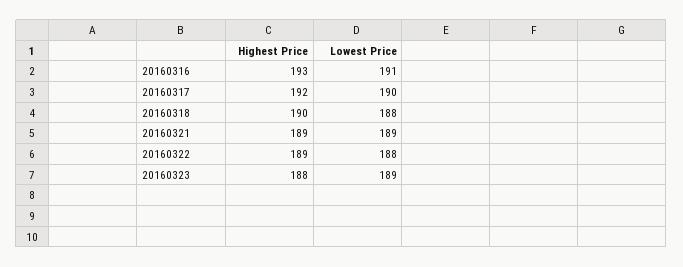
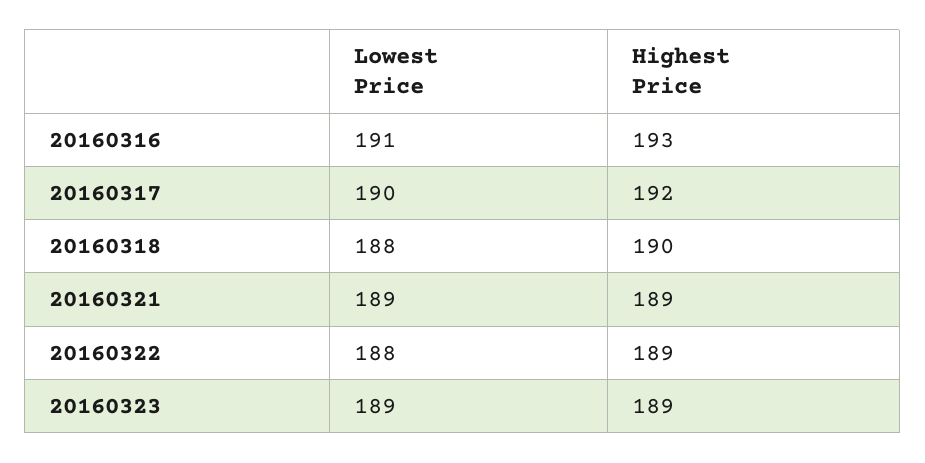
Highest Price, 20160323: 188 -> 189

